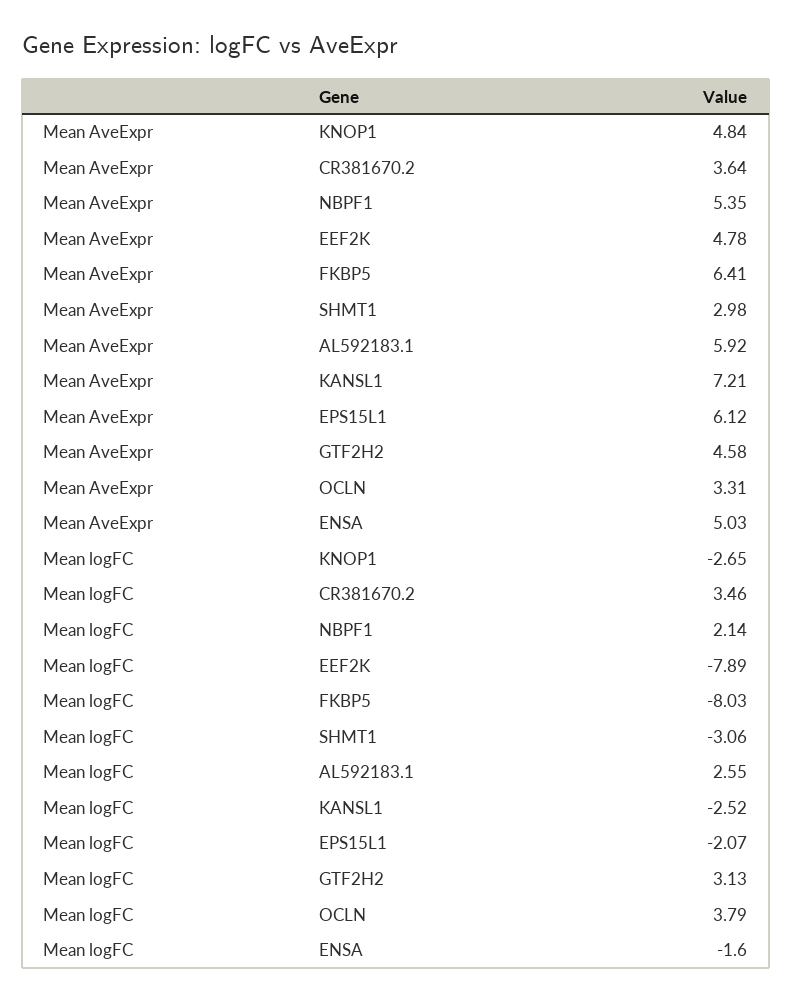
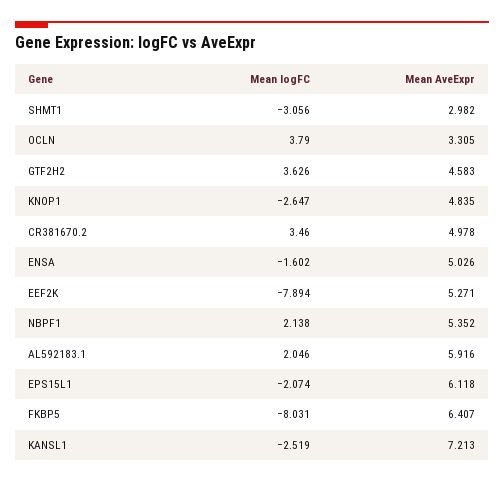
Mean AveExpr, CR381670.2: 3.64 -> 4.978
Mean AveExpr, EEF2K: 4.78 -> 5.271
Mean logFC, AL592183.1: 2.55 -> 2.046
Mean logFC, GTF2H2: 3.13 -> 3.626

